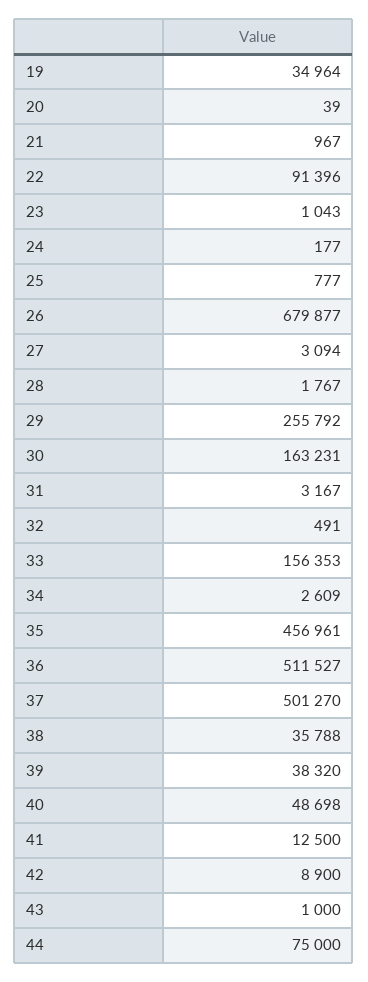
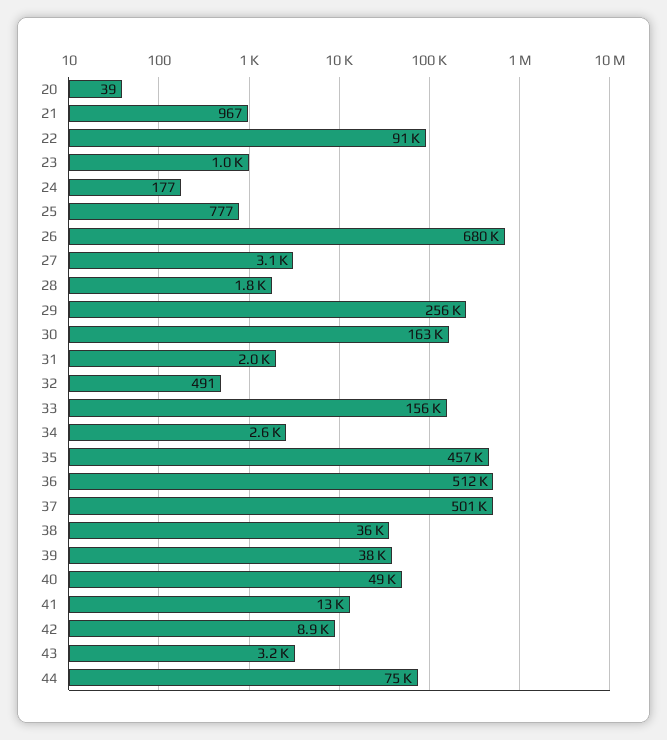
19: 34964 -> none
31: 3167 -> 2000
43: 1000 -> 3200

